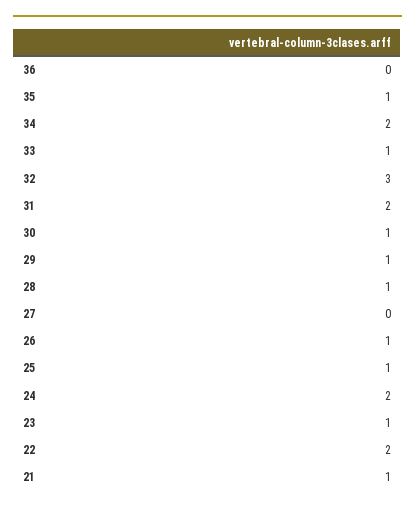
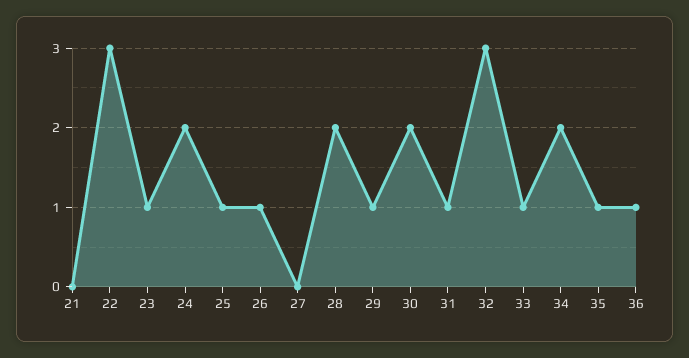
36: 0 -> 1
31: 2 -> 1
30: 1 -> 2
28: 1 -> 2
22: 2 -> 3
21: 1 -> 0

